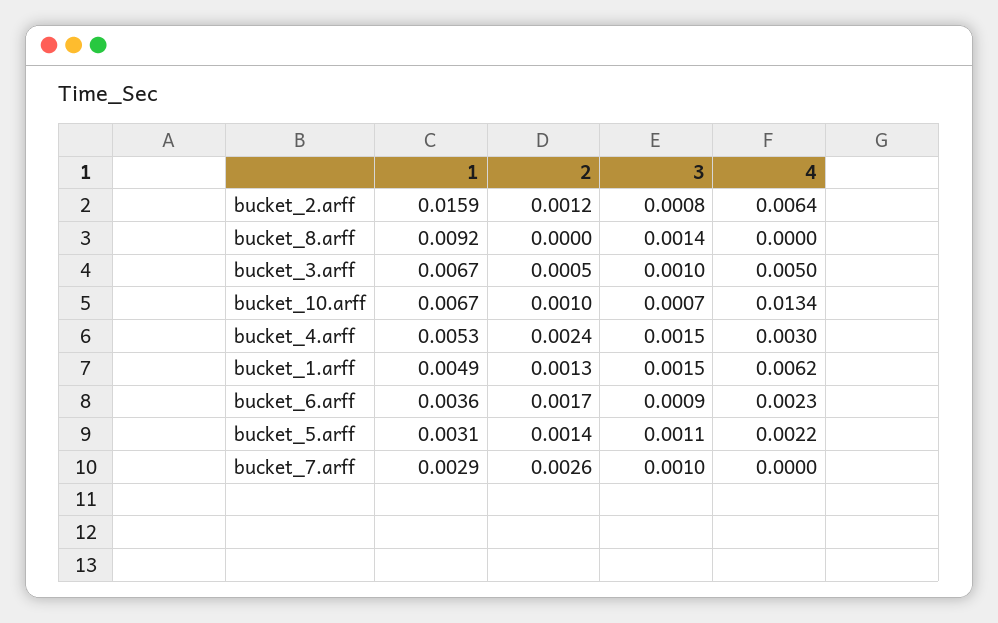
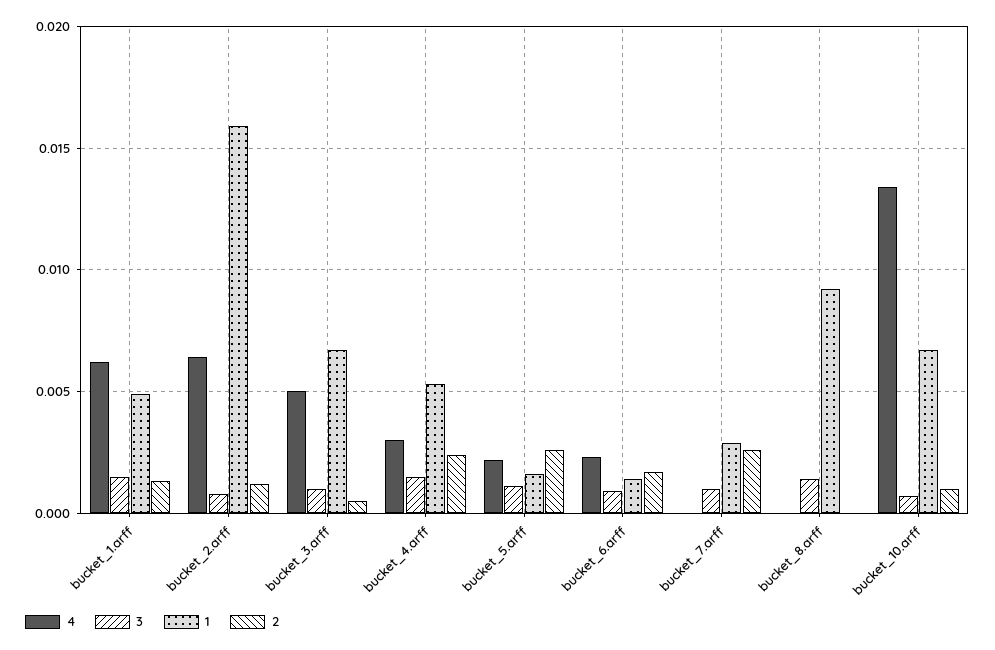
1, bucket_6.arff: 0.0036 -> 0.0015
1, bucket_5.arff: 0.0031 -> 0.0015
2, bucket_5.arff: 0.0014 -> 0.0025

